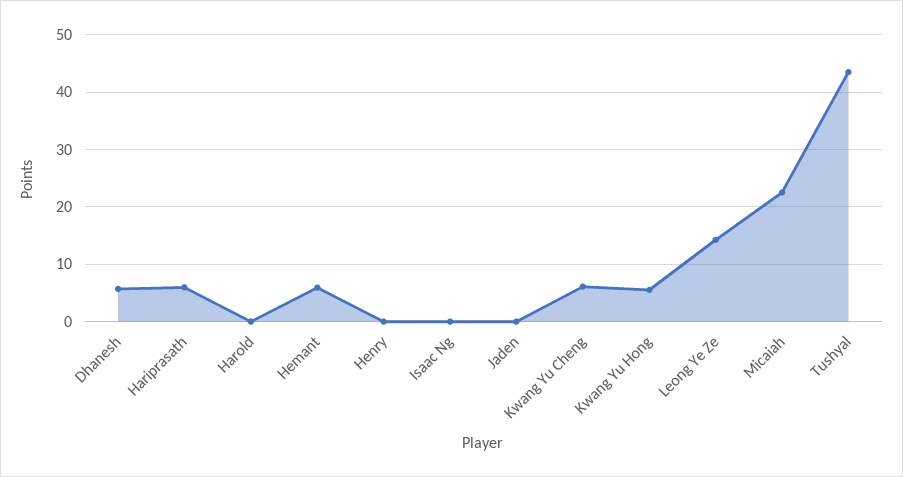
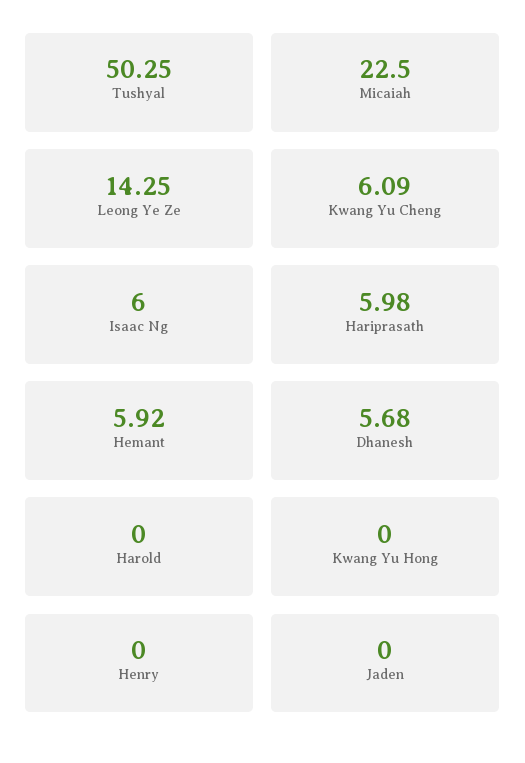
Isaac Ng: 0 -> 6
Kwang Yu Hong: 6 -> 0
Tushyal: 44 -> 50.25

